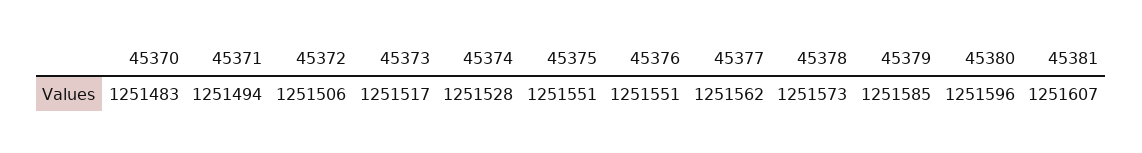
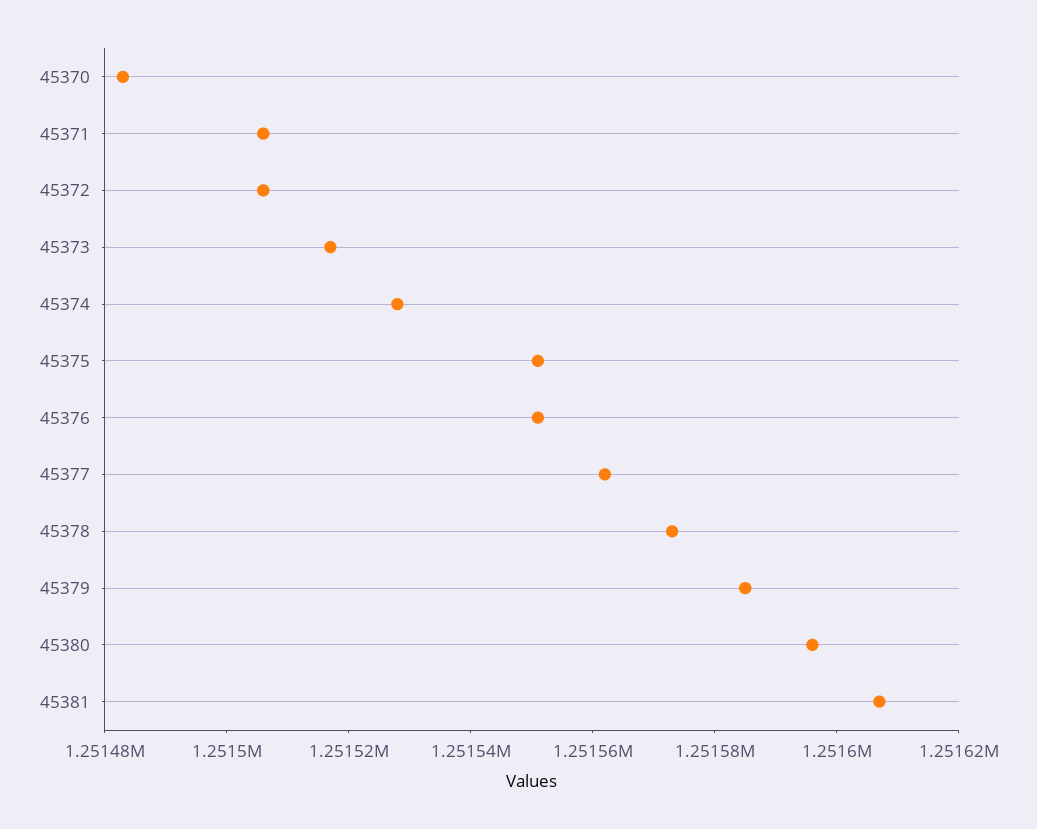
45371: 1251494 -> 1251505

